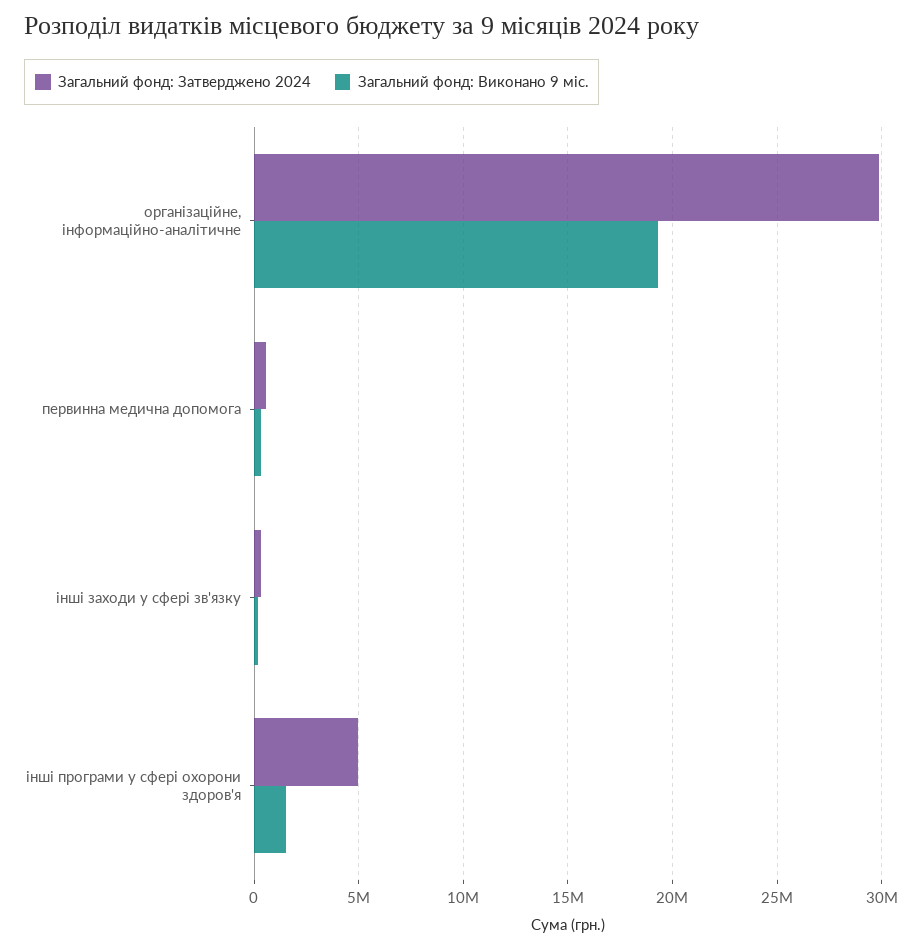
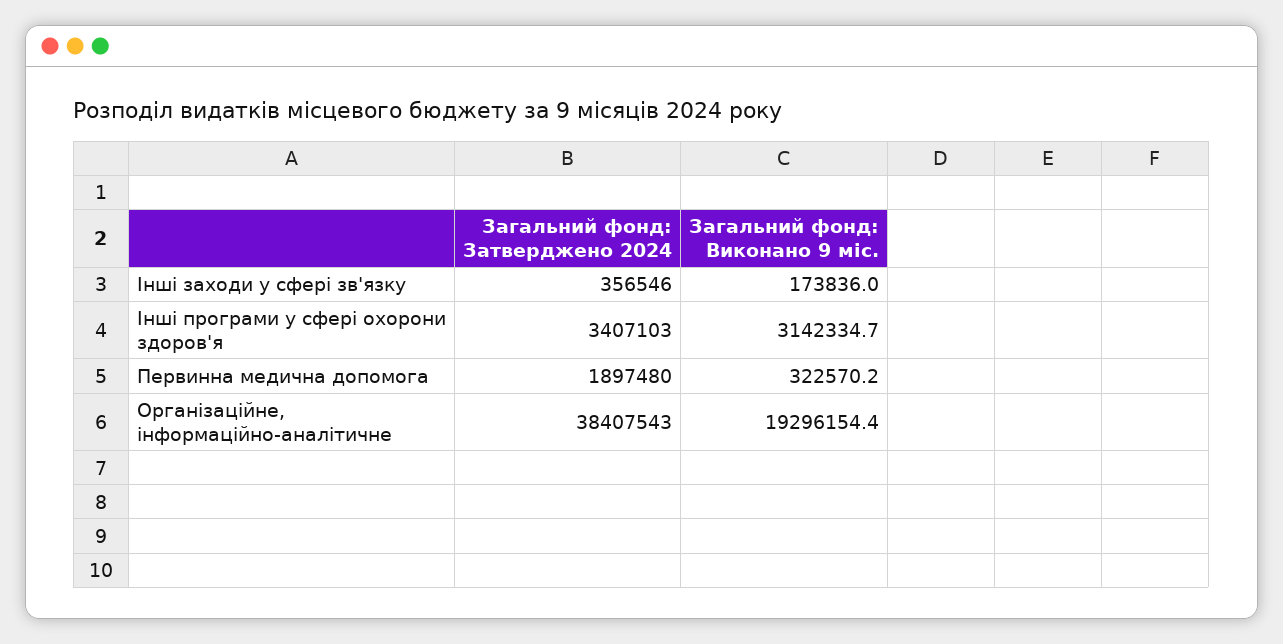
Загальний фонд: Затверджено 2024, організаційне, інформаційно-аналітичне: 30000000 -> 38407543
Загальний фонд: Затверджено 2024, первинна медична допомога: 500000 -> 1897480
Загальний фонд: Затверджено 2024, інші програми у сфері охорони здоров'я: 5000000 -> 3407103
Загальний фонд: Виконано 9 міс., інші програми у сфері охорони здоров'я: 1500000 -> 3142334.7

